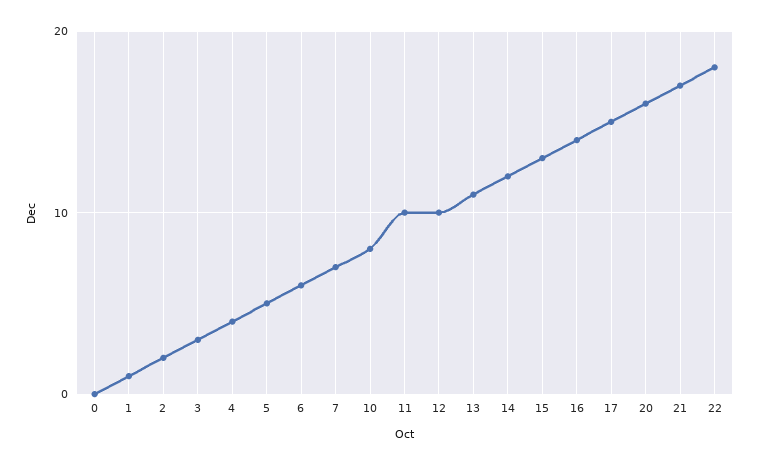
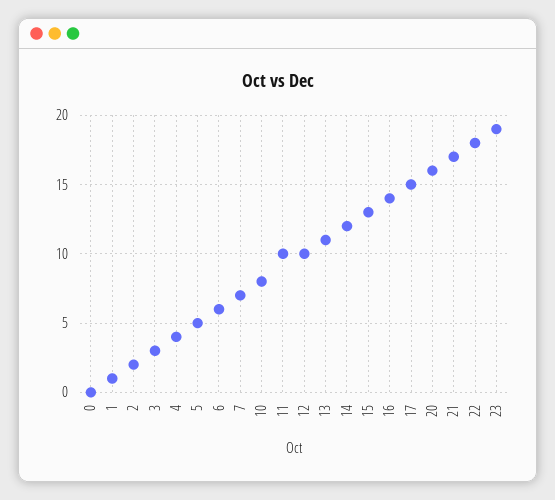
23: none -> 19

